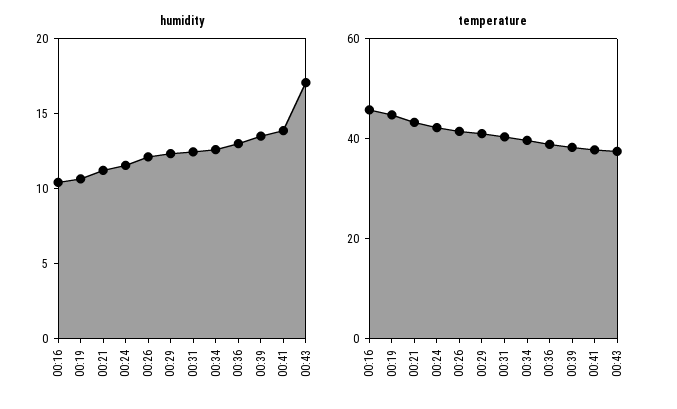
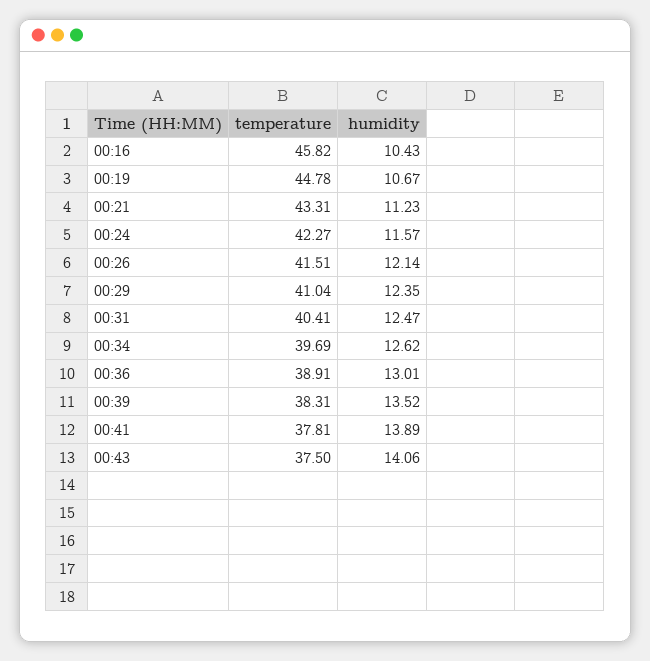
humidity, 00:43: 17 -> 14.06

